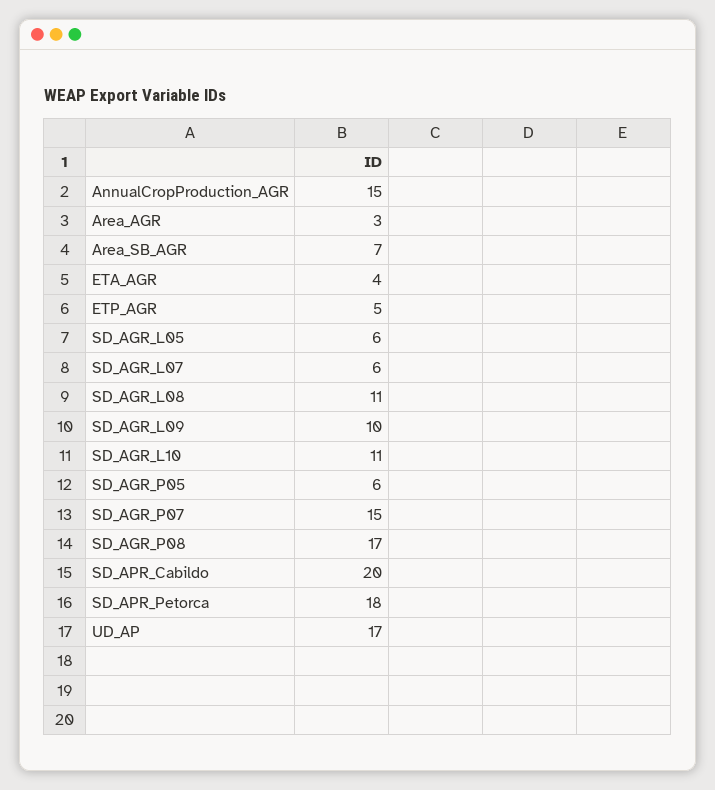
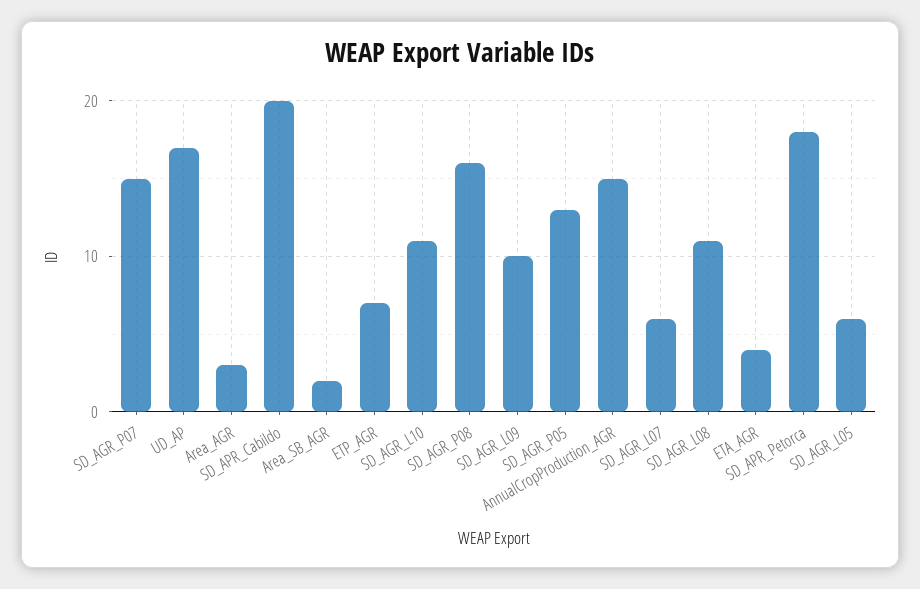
Area_SB_AGR: 7 -> 2
ETP_AGR: 5 -> 7
SD_AGR_P05: 6 -> 13
SD_AGR_P08: 17 -> 16

